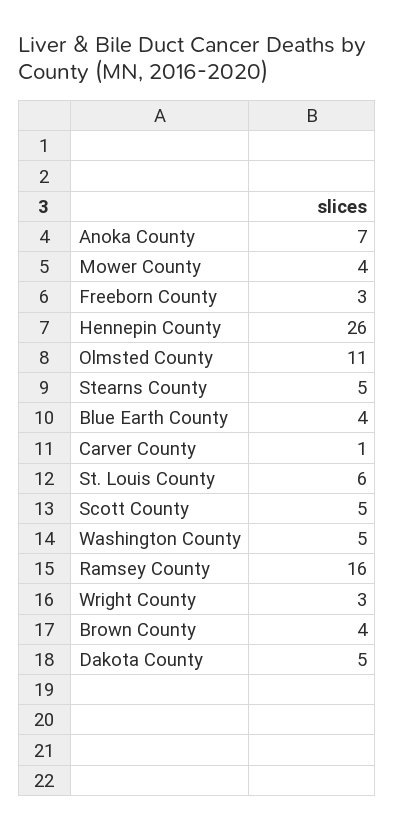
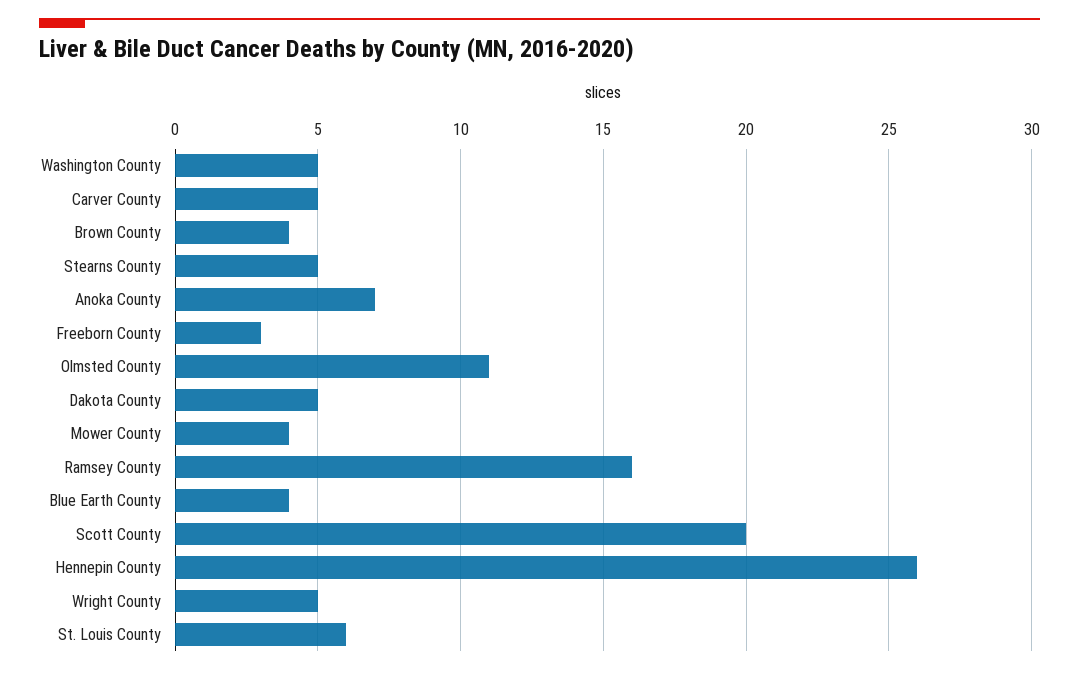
Carver County: 1 -> 5
Scott County: 5 -> 20
Wright County: 3 -> 5

